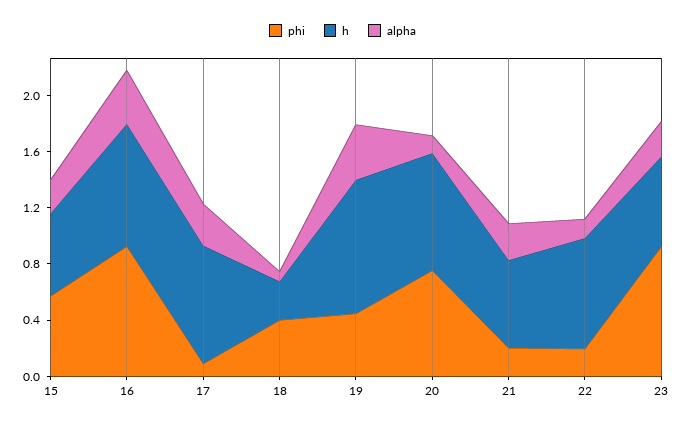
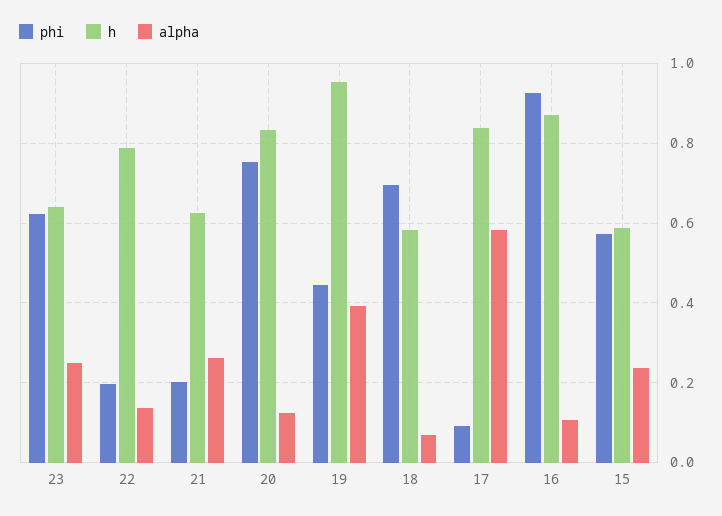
alpha, 16: 0.4 -> 0.1
alpha, 17: 0.3 -> 0.58
phi, 18: 0.4 -> 0.7
h, 18: 0.3 -> 0.58
phi, 23: 0.9 -> 0.62

